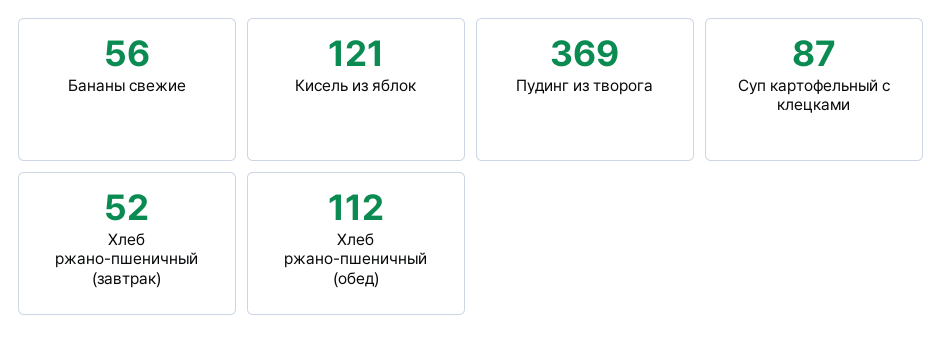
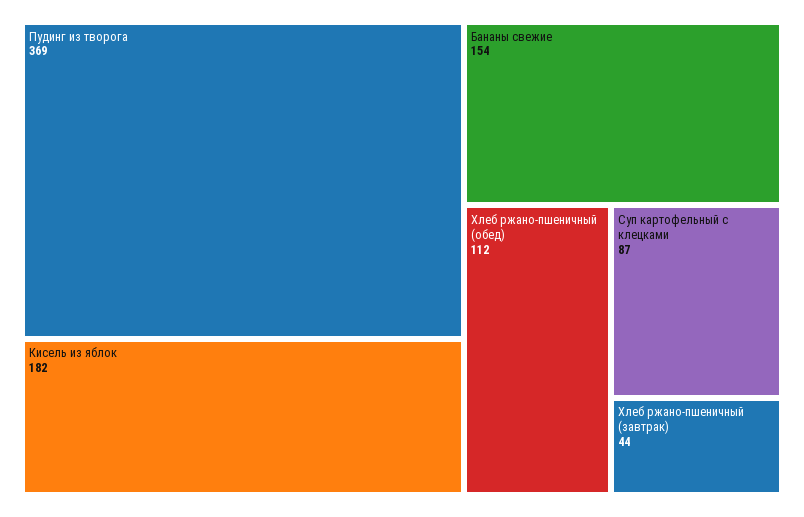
Бананы свежие: 56 -> 154
Кисель из яблок: 121 -> 182
Хлеб ржано-пшеничный (завтрак): 52 -> 44

